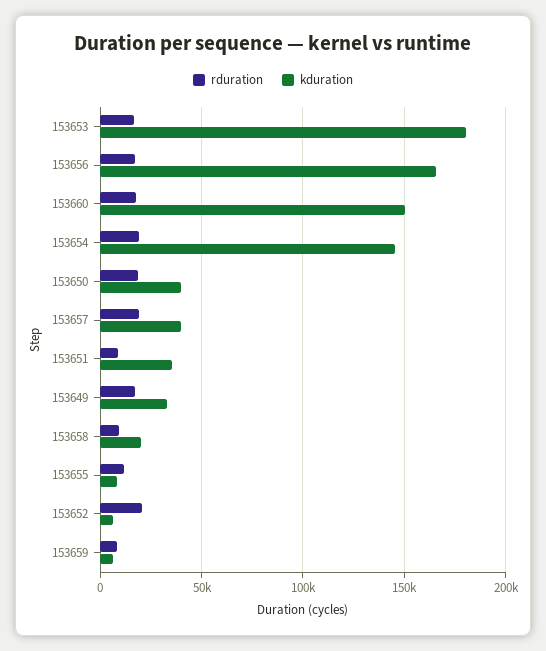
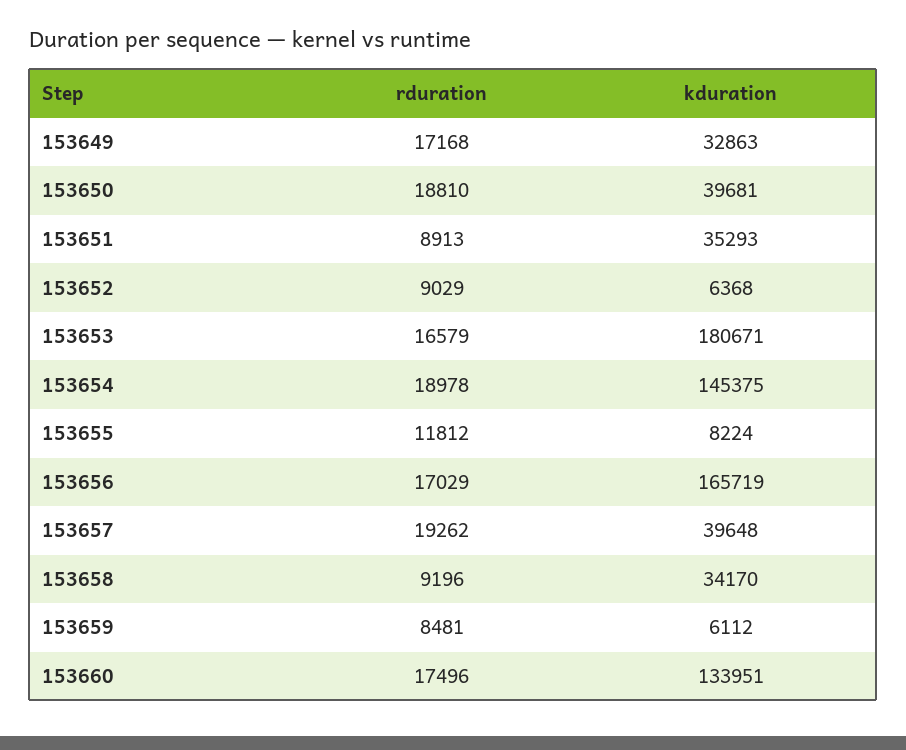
kduration, 153660: 150000 -> 133951
kduration, 153658: 20000 -> 34170
rduration, 153652: 20000 -> 9029

